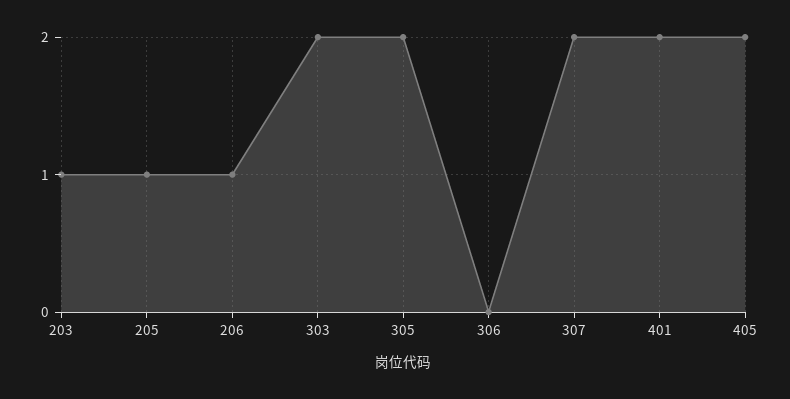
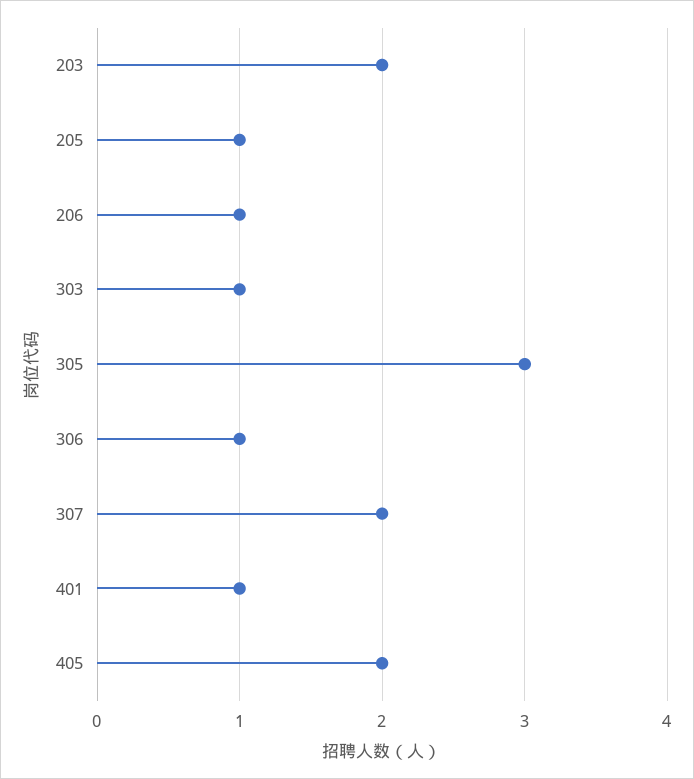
203: 1 -> 2
303: 2 -> 1
305: 2 -> 3
306: 0 -> 1
401: 2 -> 1

